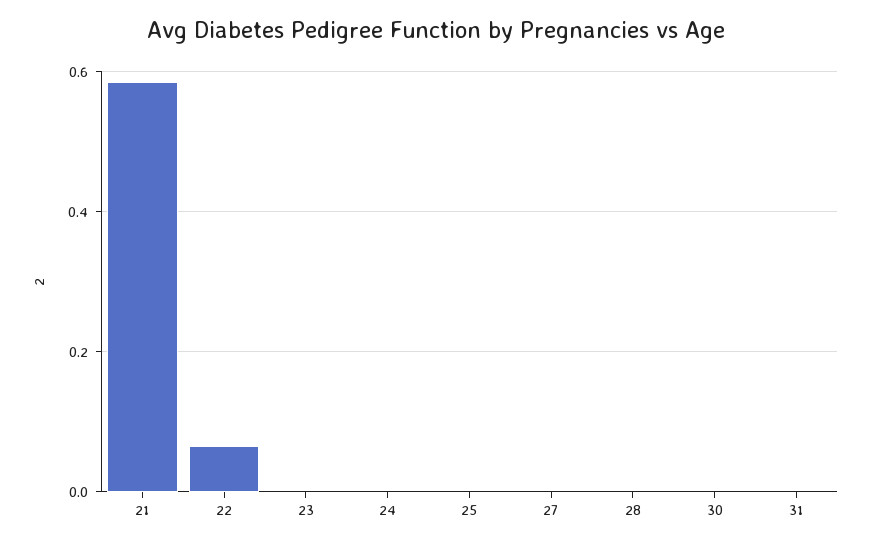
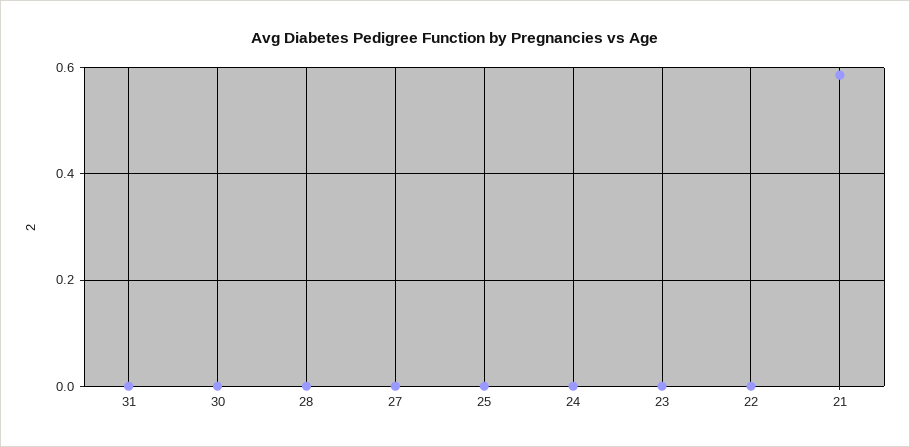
22: 0.06 -> 0

